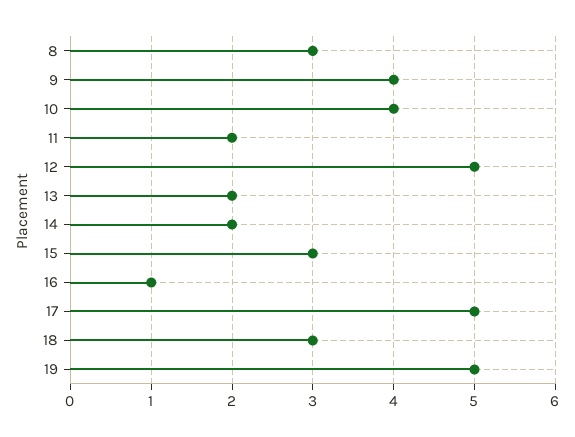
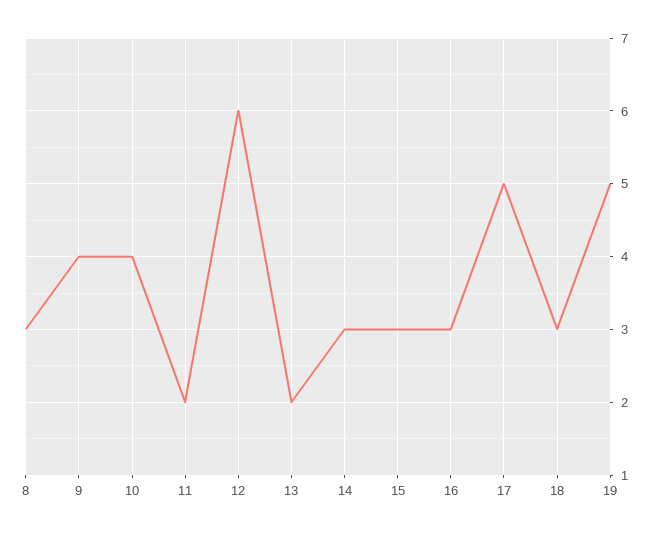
12: 5 -> 6
14: 2 -> 3
16: 1 -> 3

